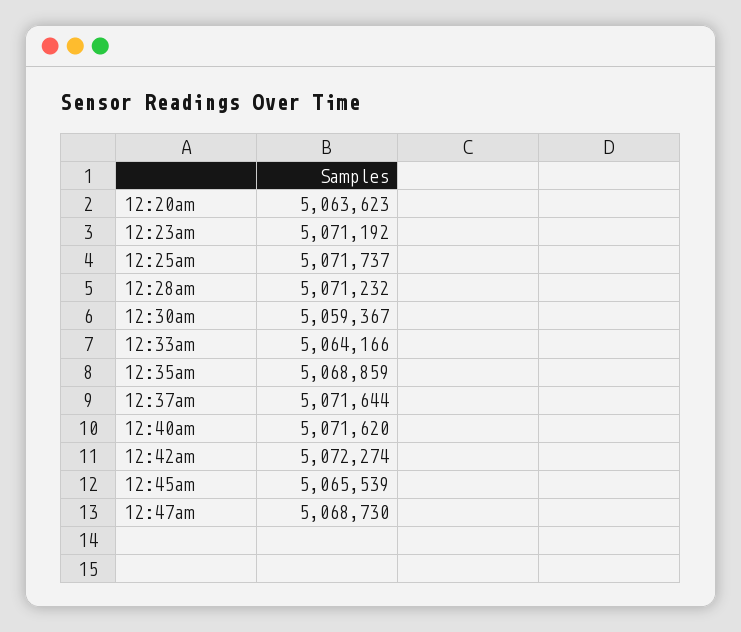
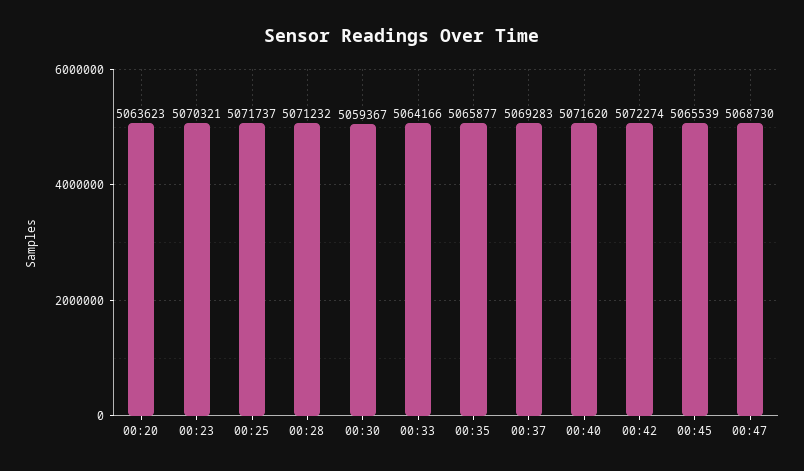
12:23am: 5071192 -> 5070321
12:35am: 5068859 -> 5065877
12:37am: 5071644 -> 5069283

